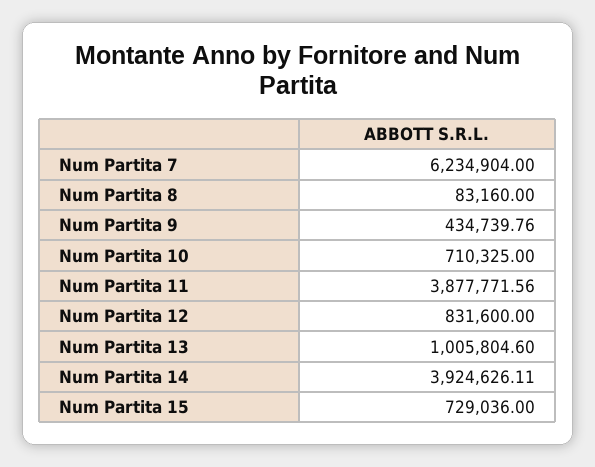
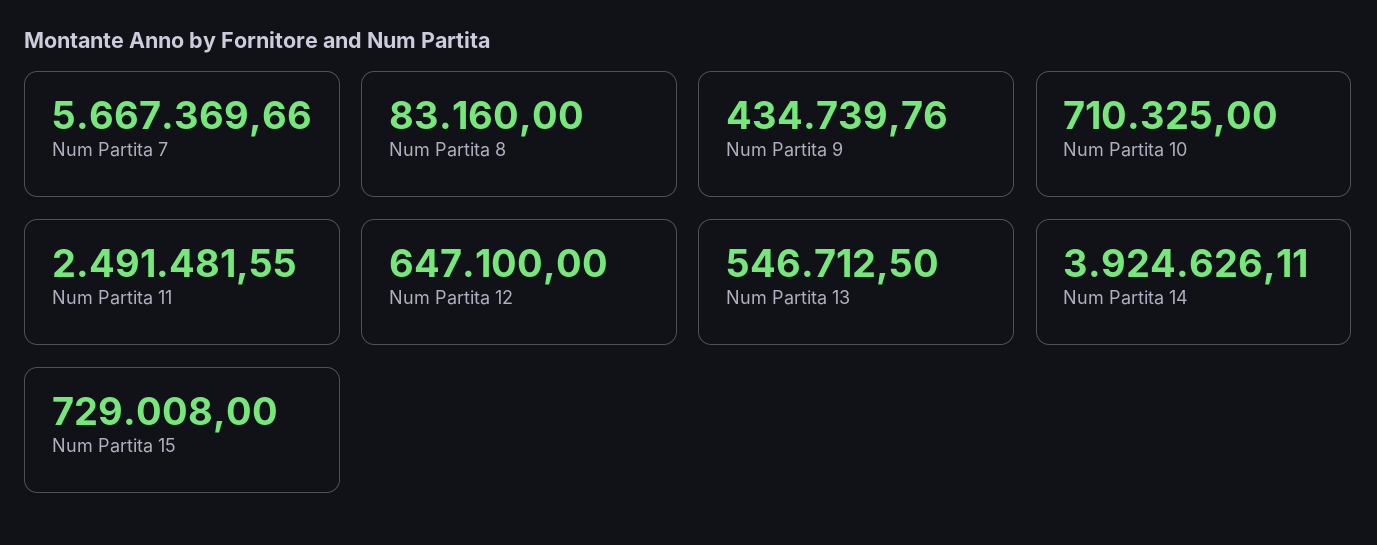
Num Partita 7: 6234904 -> 5667369.66
Num Partita 11: 3877771.56 -> 2491481.55
Num Partita 12: 831600 -> 647100
Num Partita 13: 1005804.6 -> 546712.5
Num Partita 15: 729036 -> 729008

